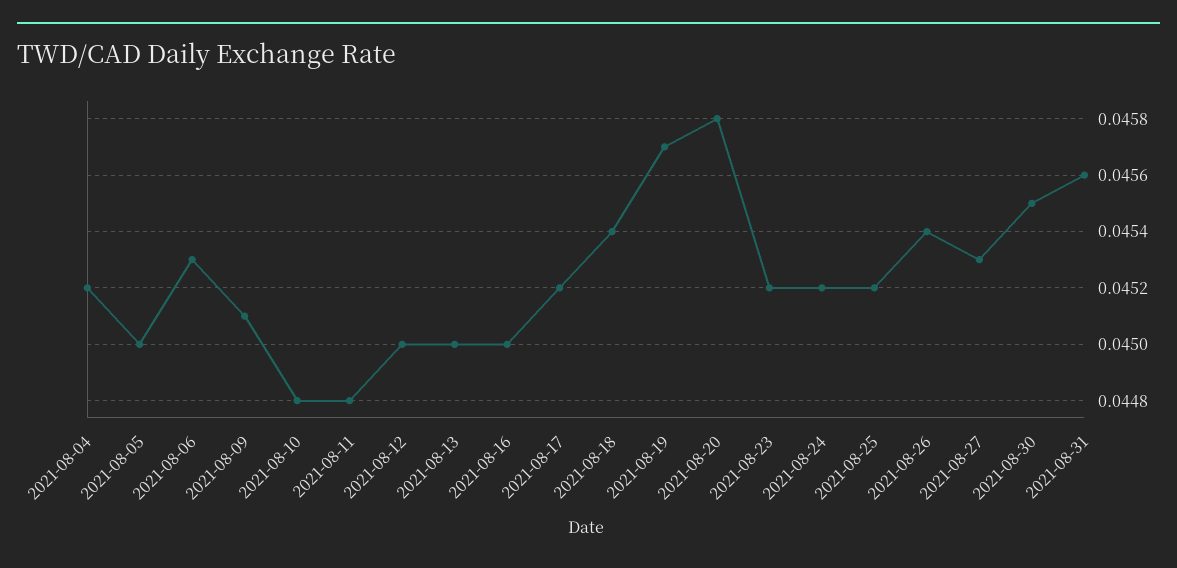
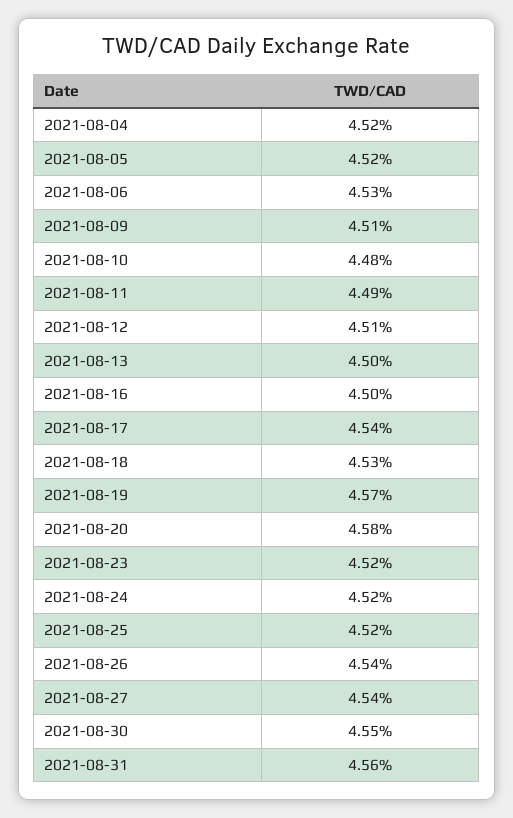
2021-08-05: 0.045 -> 0.0452
2021-08-11: 0.0448 -> 0.0449
2021-08-12: 0.045 -> 0.0451
2021-08-17: 0.0452 -> 0.0454
2021-08-18: 0.0454 -> 0.0453
2021-08-27: 0.0453 -> 0.0454

